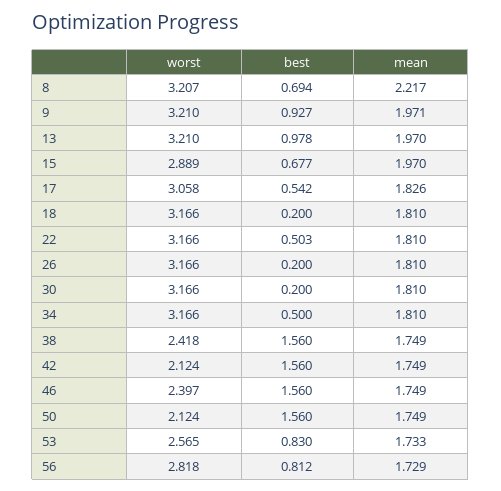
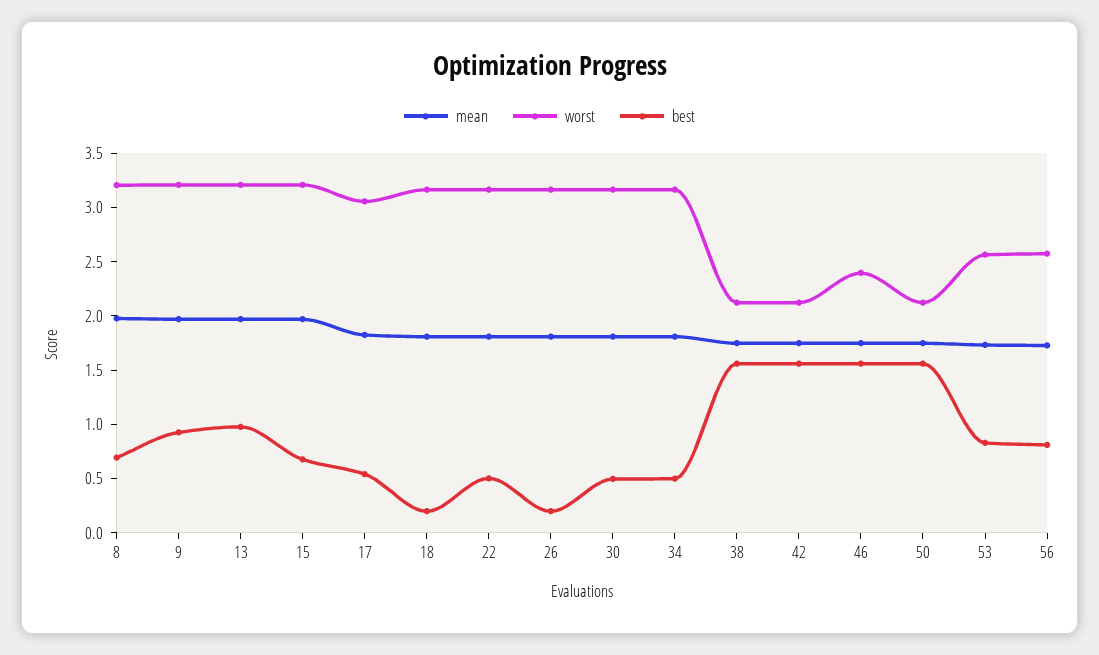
mean, 8: 2.217 -> 2
worst, 15: 2.889 -> 3.2
best, 30: 0.2 -> 0.5
worst, 38: 2.418 -> 2.1
worst, 56: 2.818 -> 2.6

